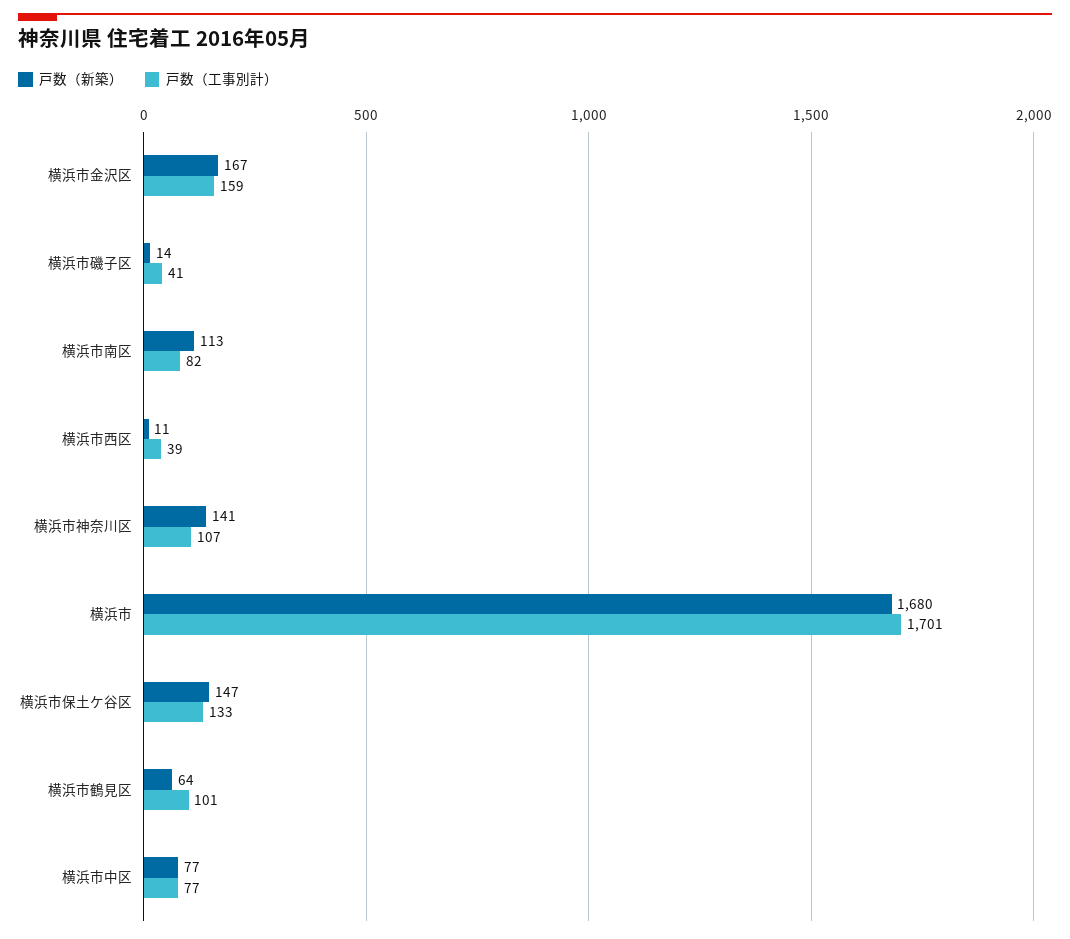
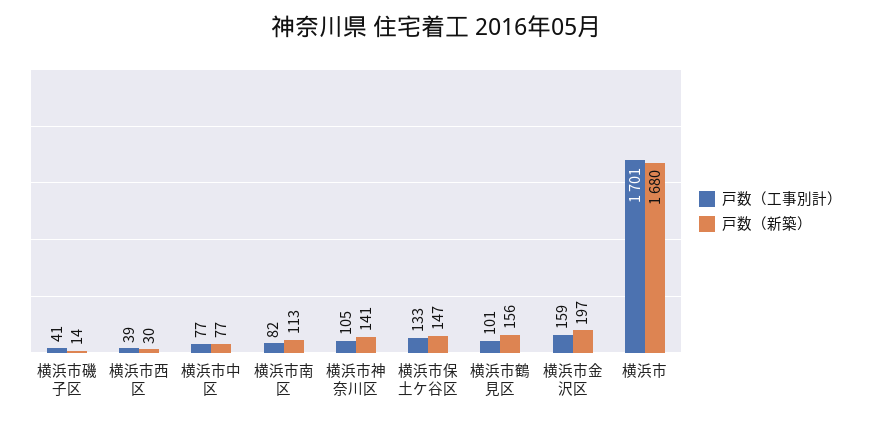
戸数（新築）, 横浜市金沢区: 167 -> 197
戸数（新築）, 横浜市西区: 11 -> 30
戸数（工事別計）, 横浜市神奈川区: 107 -> 105
戸数（新築）, 横浜市鶴見区: 64 -> 156

